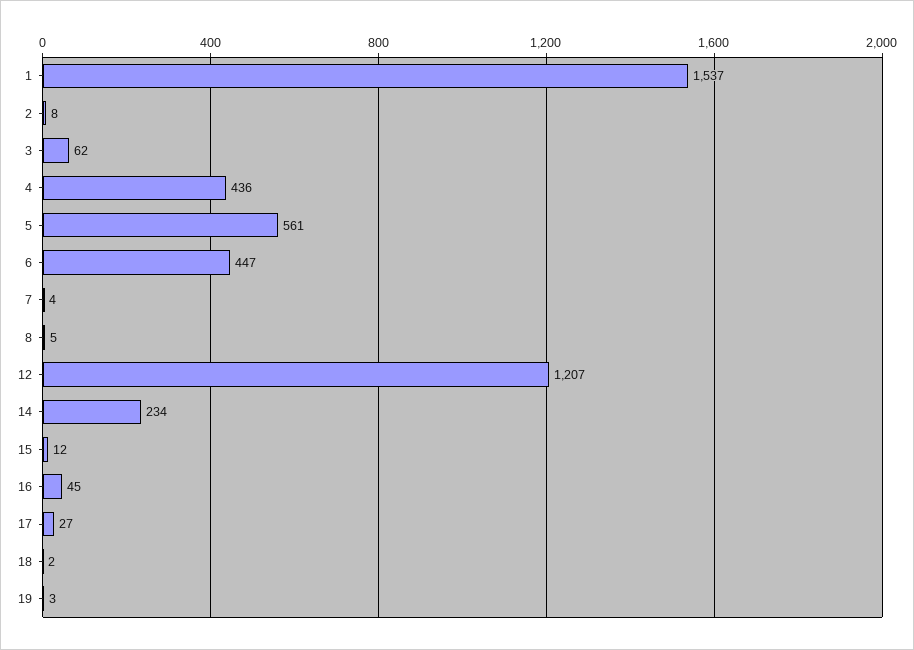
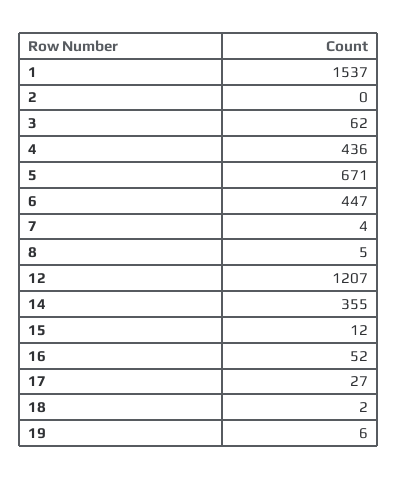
2: 8 -> 0
5: 561 -> 671
14: 234 -> 355
16: 45 -> 52
19: 3 -> 6

